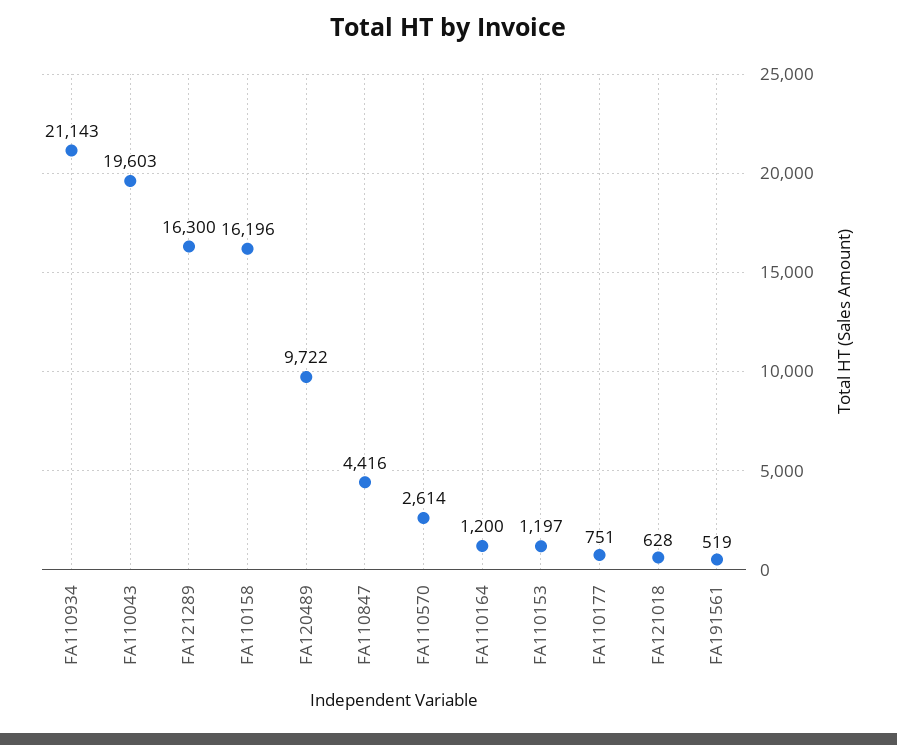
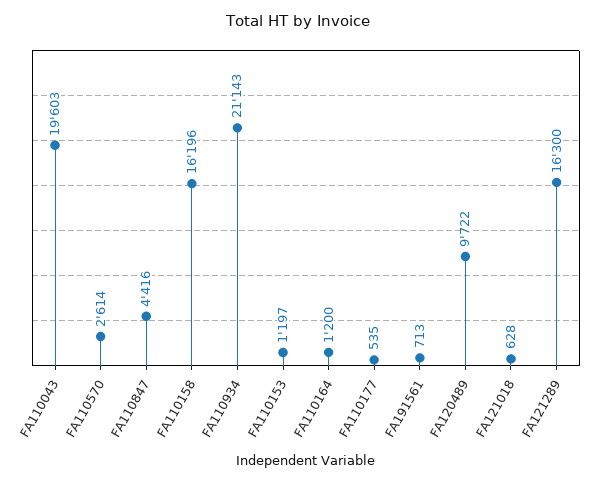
FA110177: 751 -> 535
FA191561: 519 -> 713

